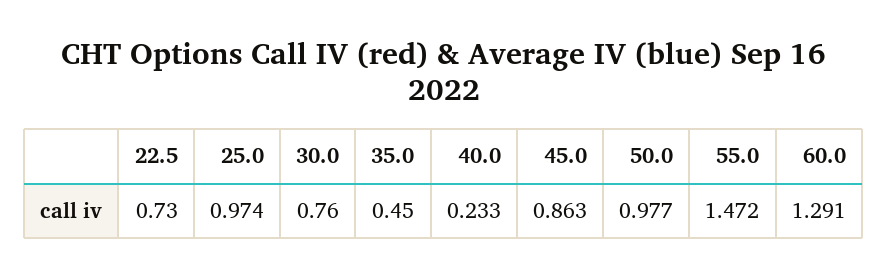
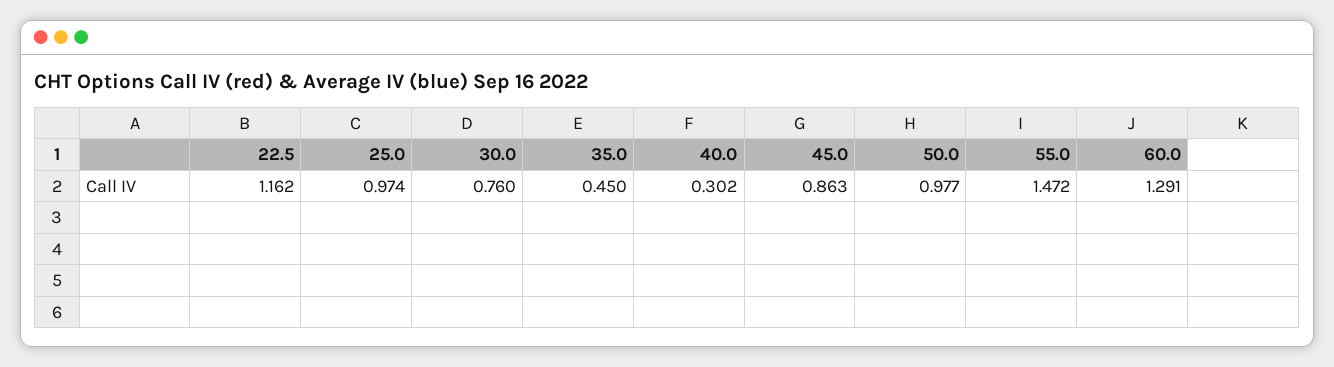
22.5: 0.73 -> 1.162
40.0: 0.233 -> 0.302

